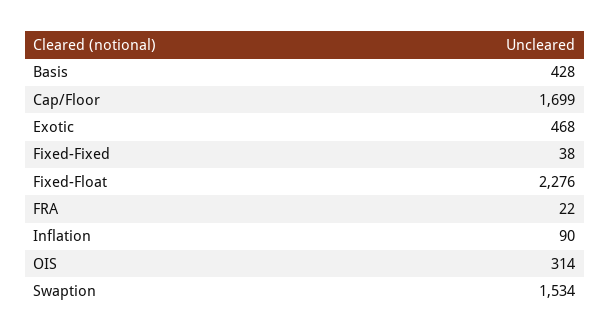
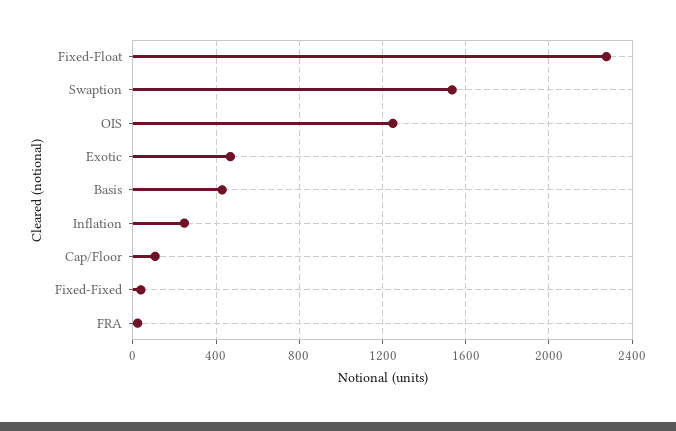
Cap/Floor: 1699 -> 100
Inflation: 90 -> 250
OIS: 314 -> 1250

